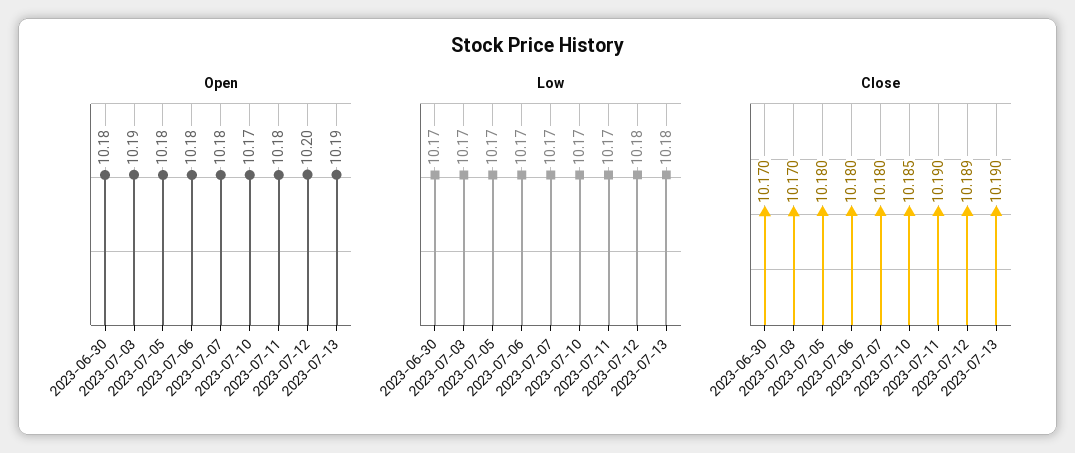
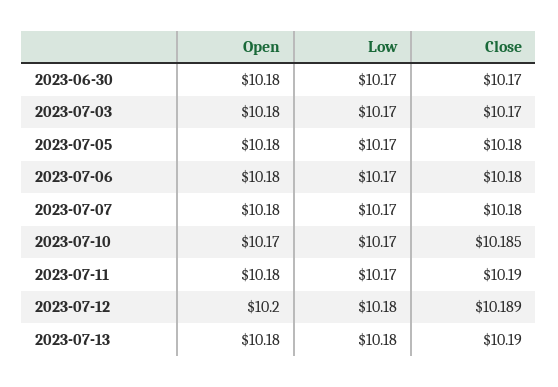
Open, 2023-07-03: 10.19 -> 10.18
Open, 2023-07-13: 10.19 -> 10.18

